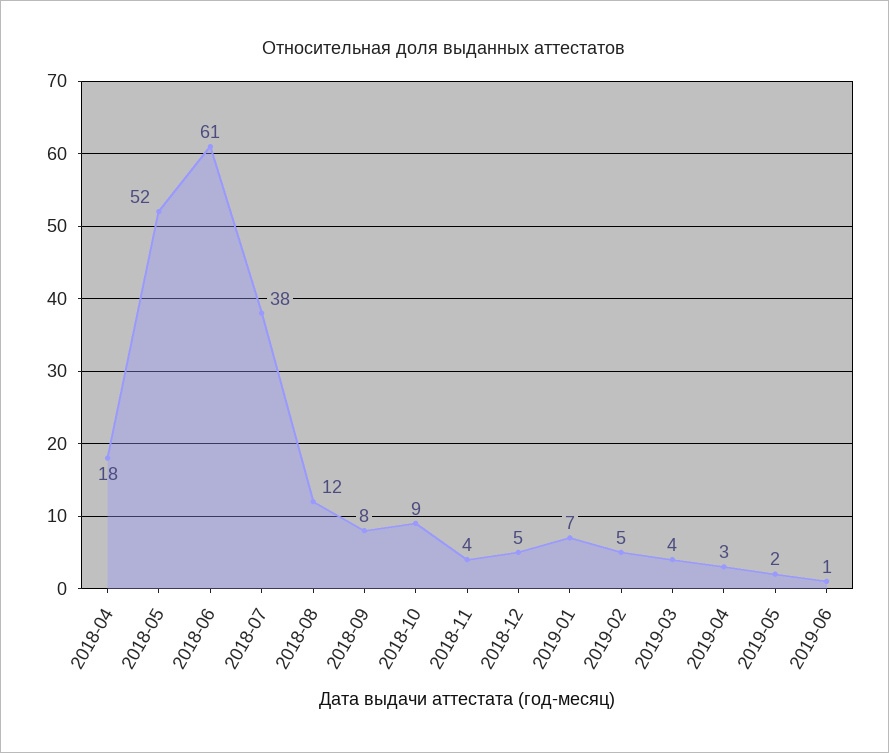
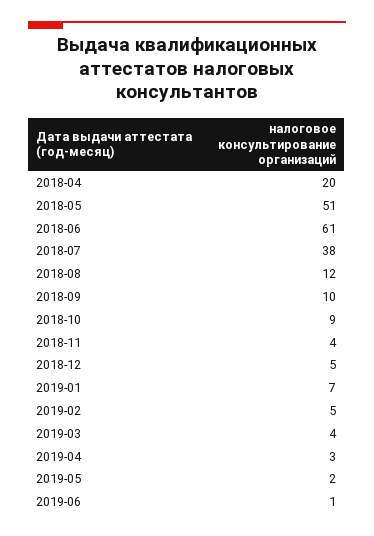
2018-04: 18 -> 20
2018-05: 52 -> 51
2018-09: 8 -> 10

